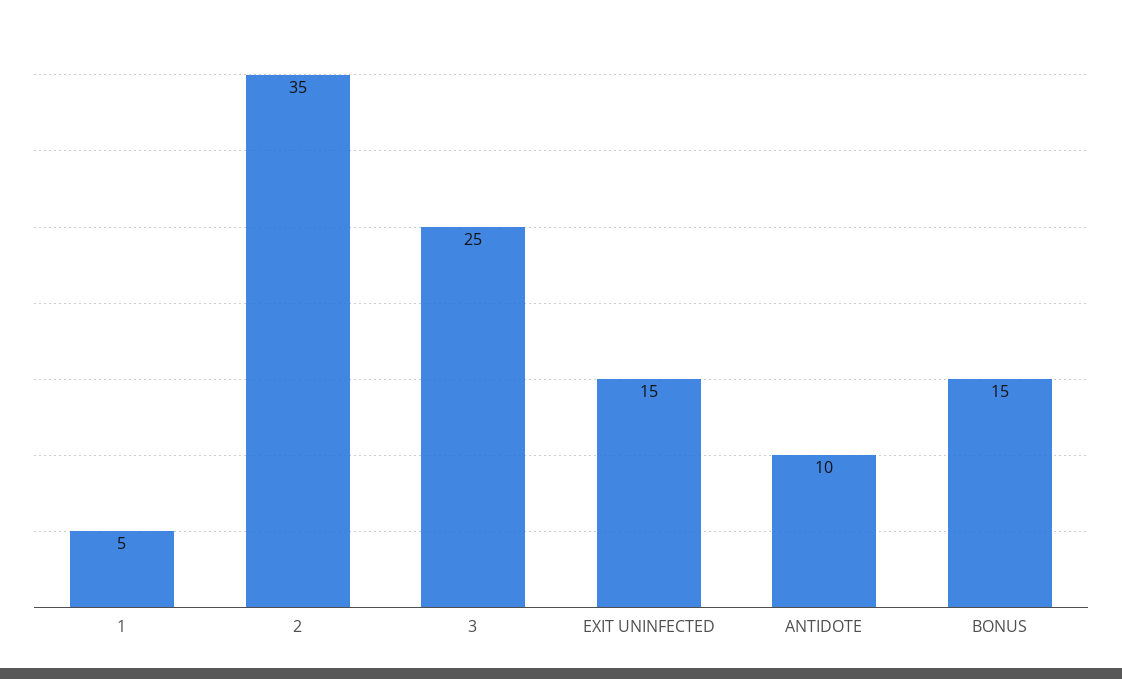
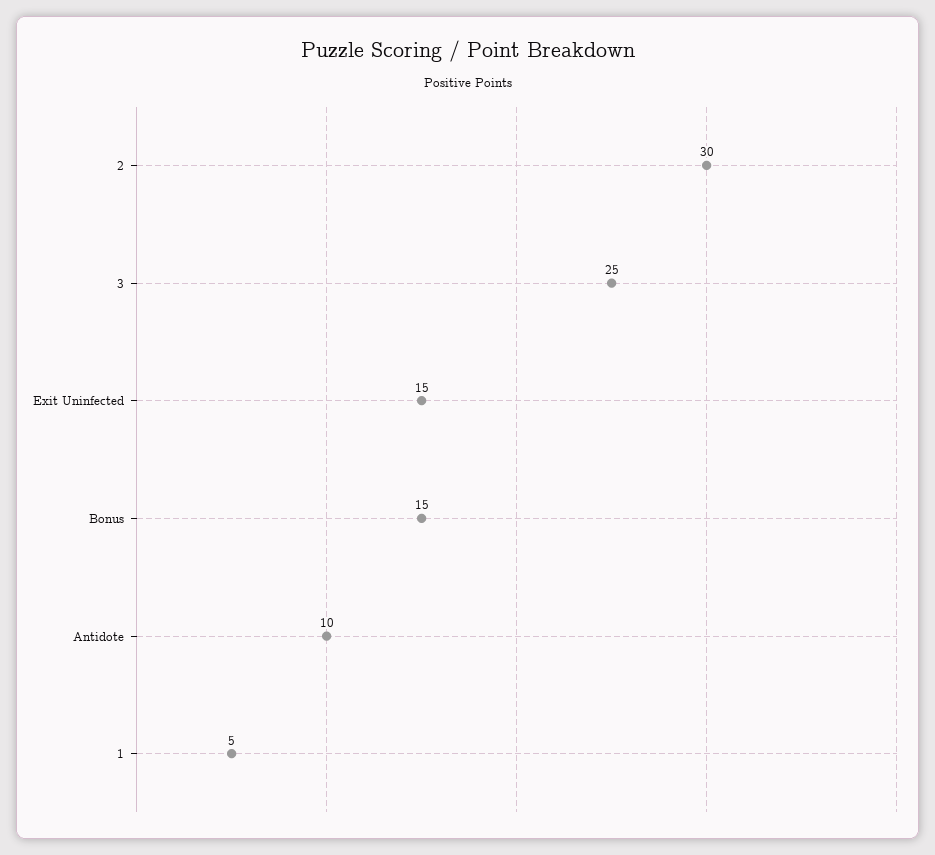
2: 35 -> 30

